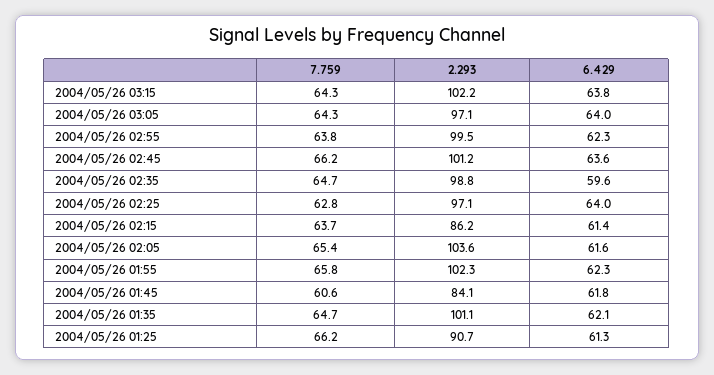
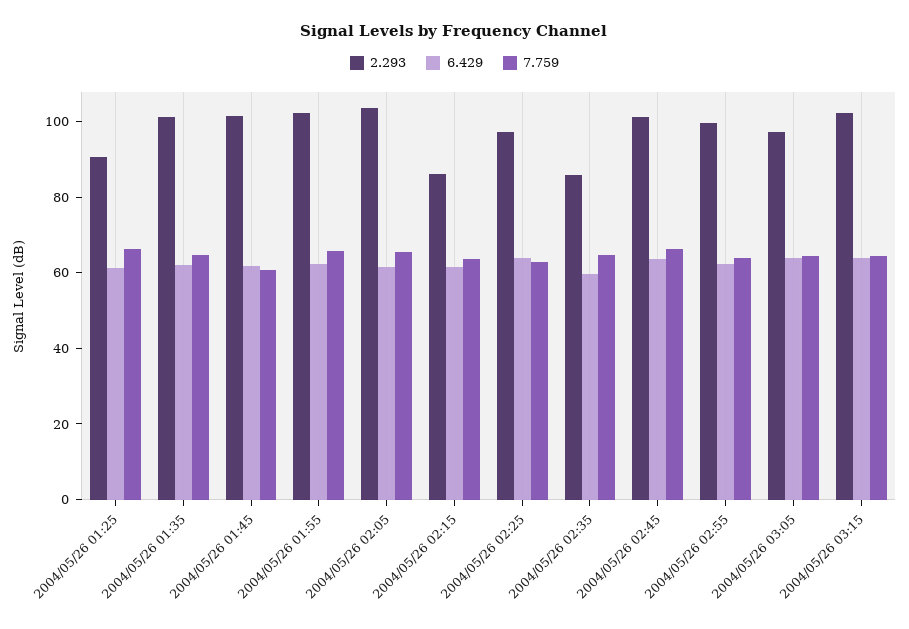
2.293, 2004/05/26 02:35: 98.8 -> 85
2.293, 2004/05/26 01:45: 84.1 -> 100

